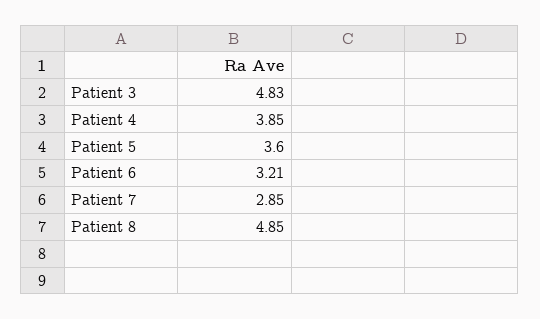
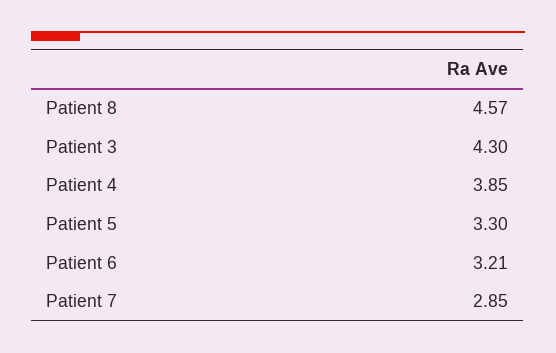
Patient 3: 4.83 -> 4.3
Patient 5: 3.6 -> 3.3
Patient 8: 4.85 -> 4.57

